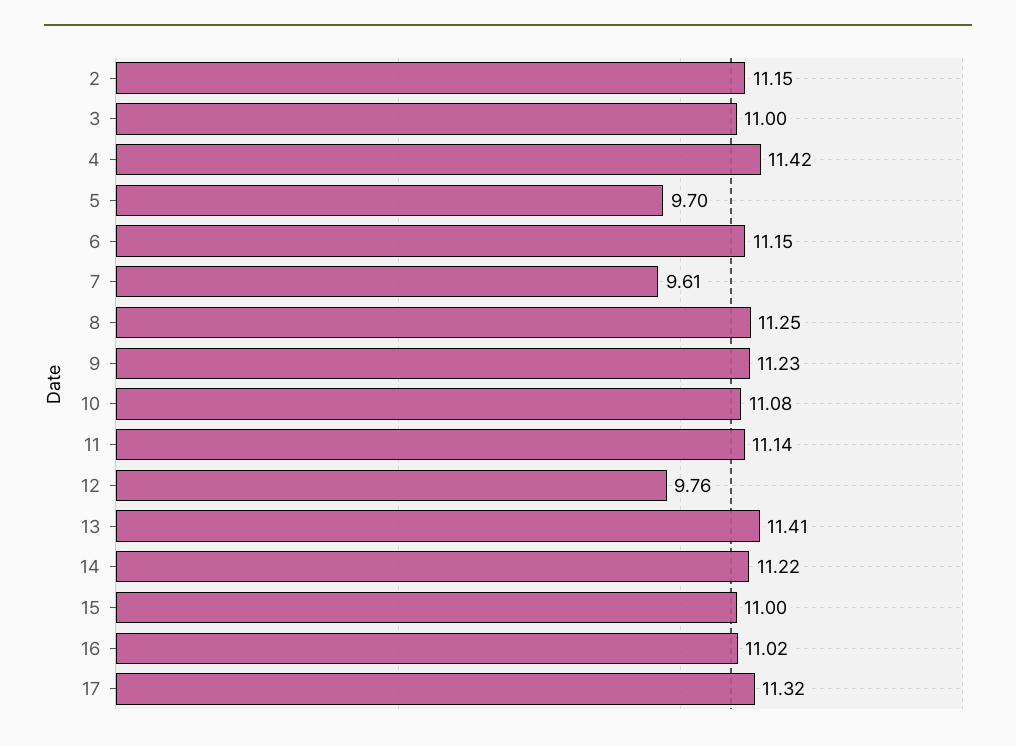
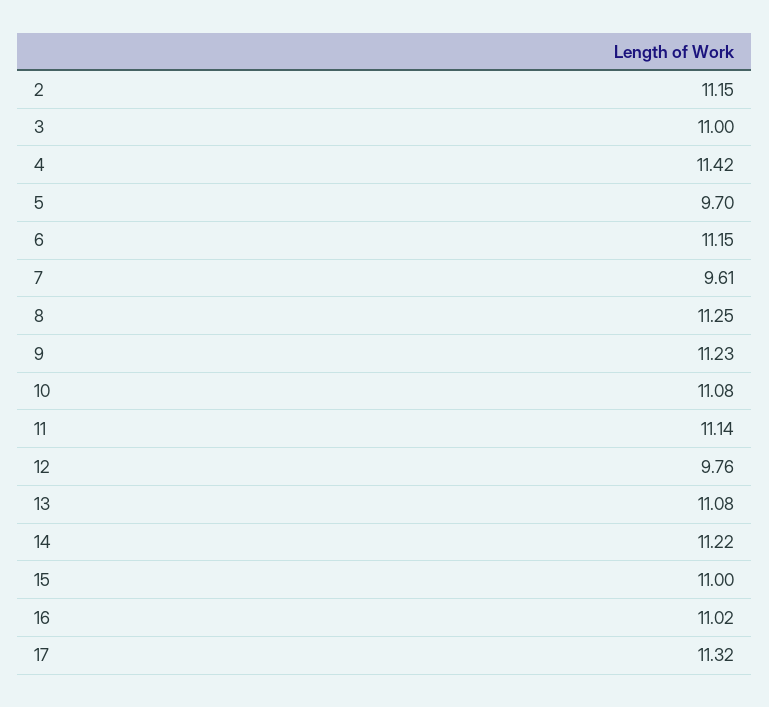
13: 11.41 -> 11.08

